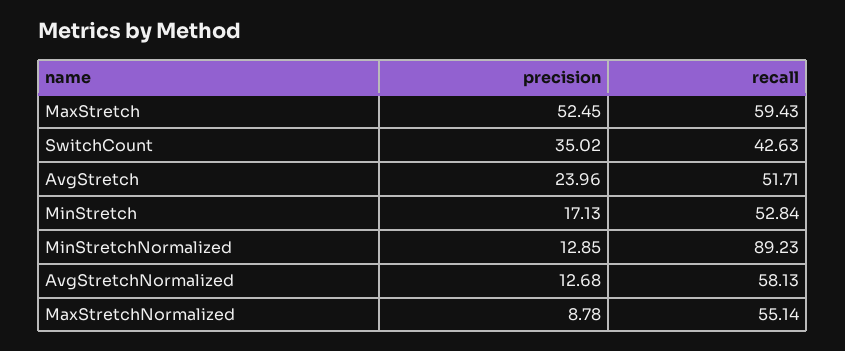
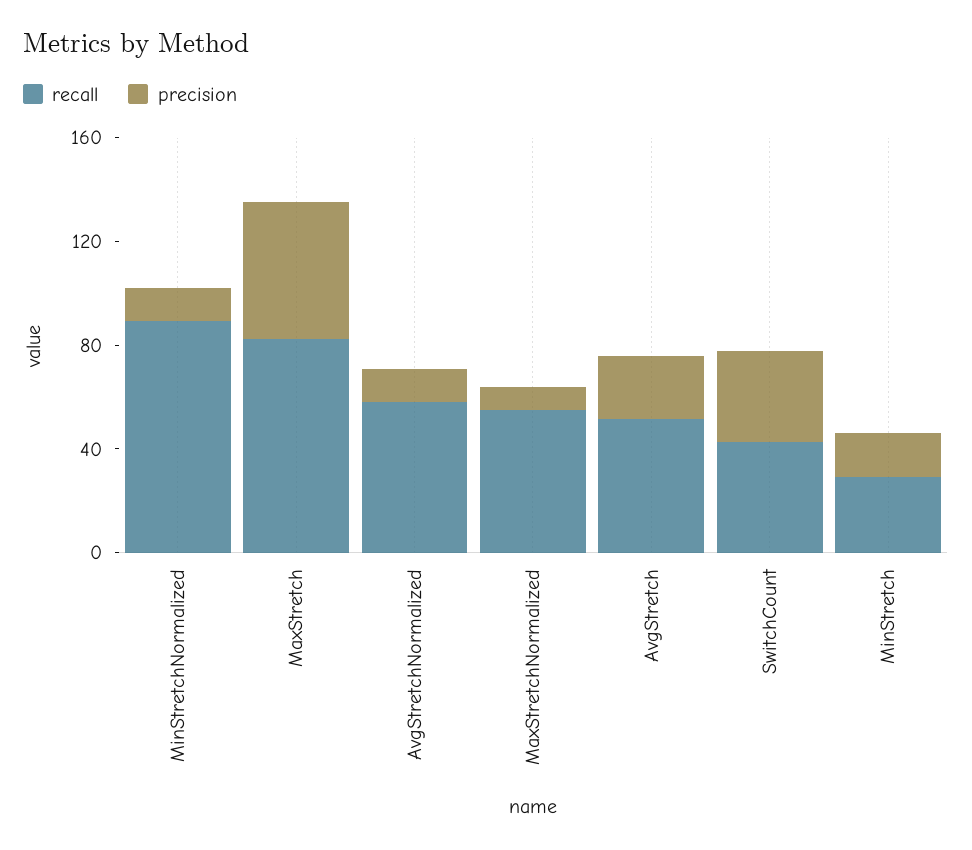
recall, MaxStretch: 59.43 -> 80
recall, MinStretch: 52.84 -> 30

